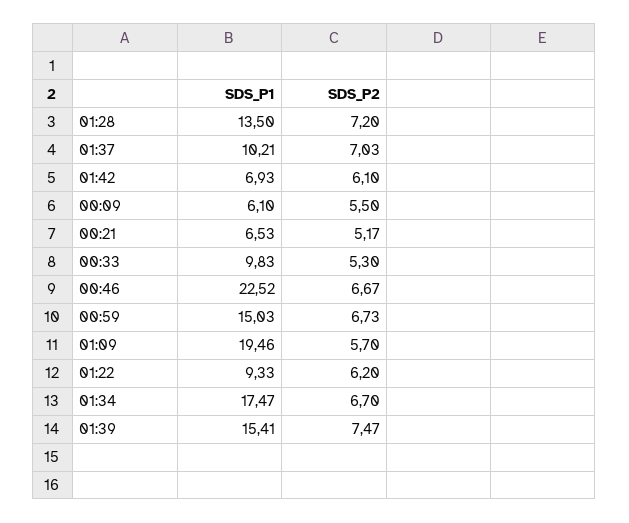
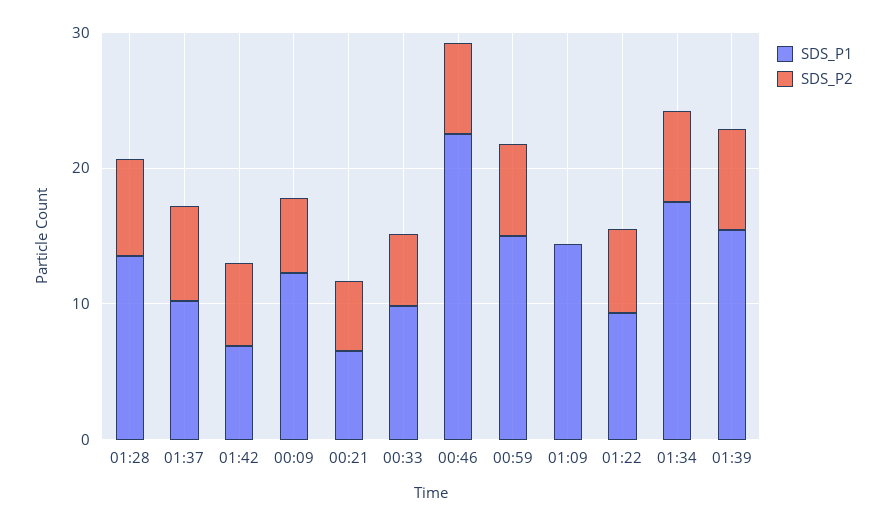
SDS_P1, 00:09: 6.1 -> 12
SDS_P1, 01:09: 19.46 -> 14
SDS_P2, 01:09: 5.7 -> 0

